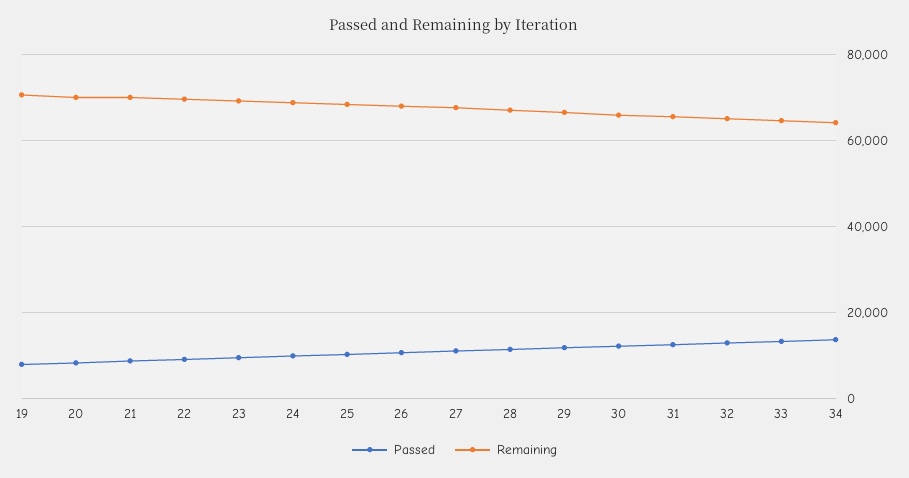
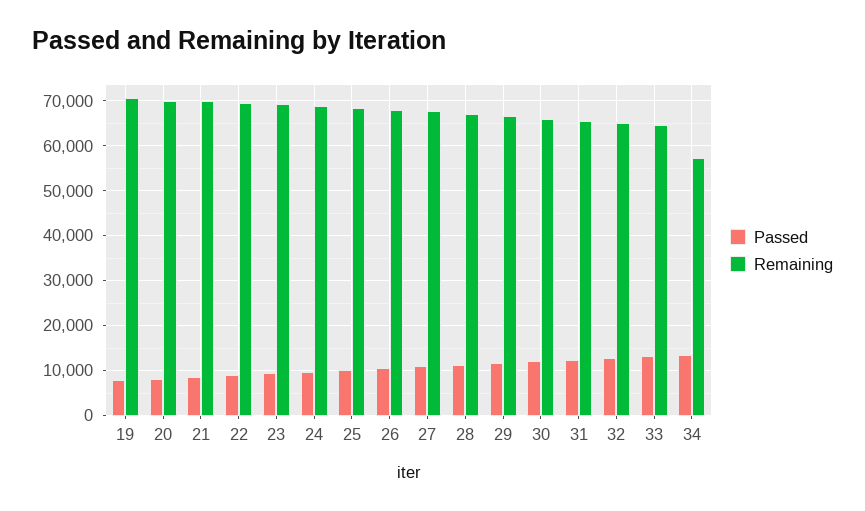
Remaining, 34: 64000 -> 58000

